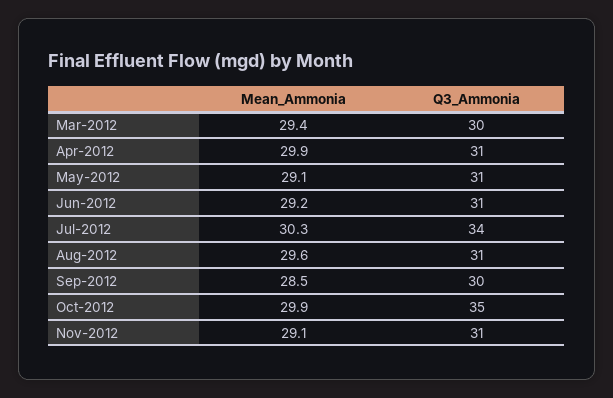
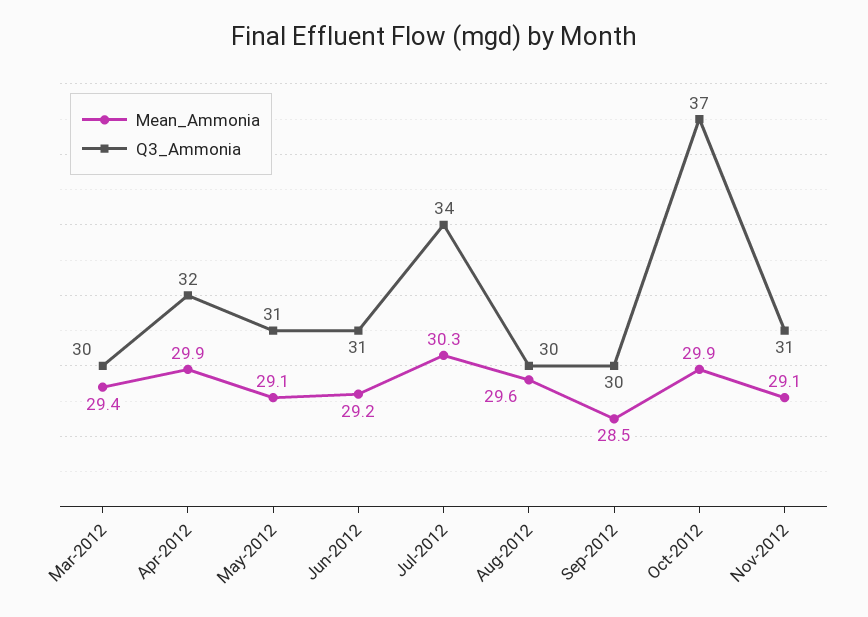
Q3_Ammonia, Apr-2012: 31 -> 32
Q3_Ammonia, Aug-2012: 31 -> 30
Q3_Ammonia, Oct-2012: 35 -> 37

